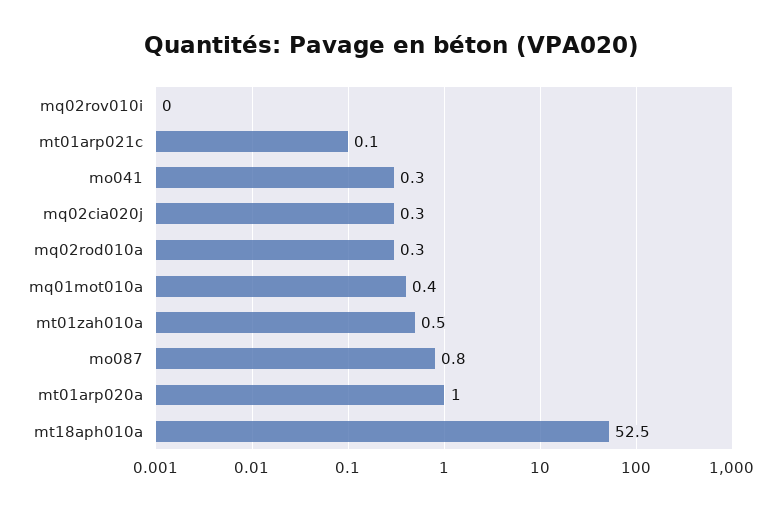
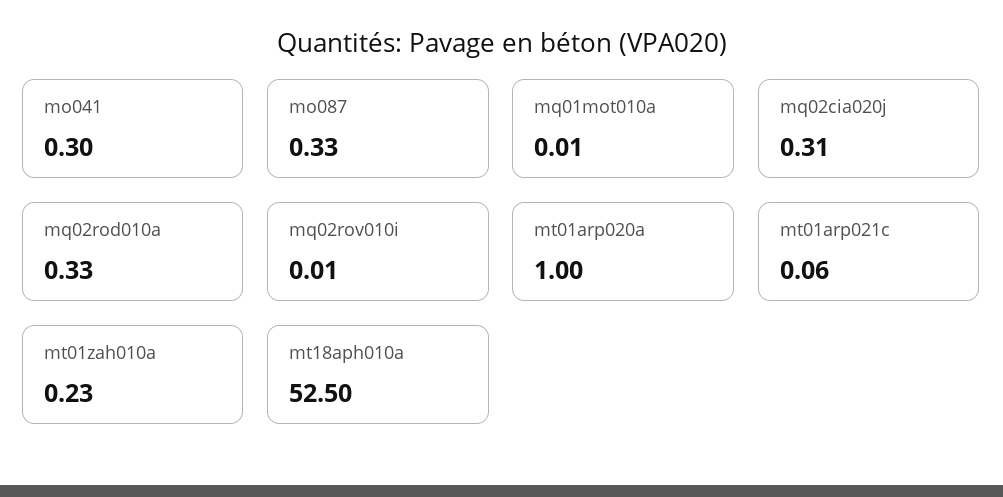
mq01mot010a: 0.4 -> 0.01
mt01zah010a: 0.5 -> 0.23
mo087: 0.8 -> 0.33

